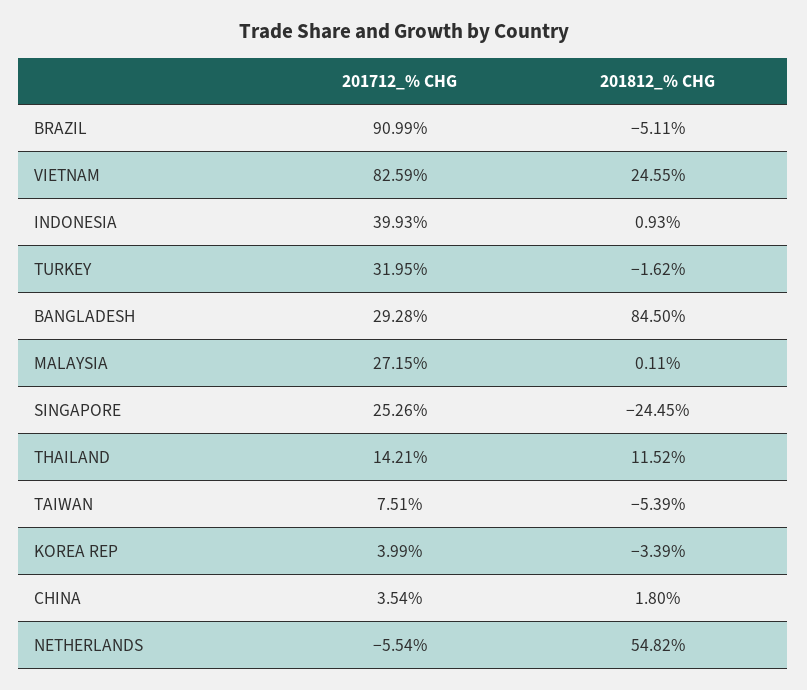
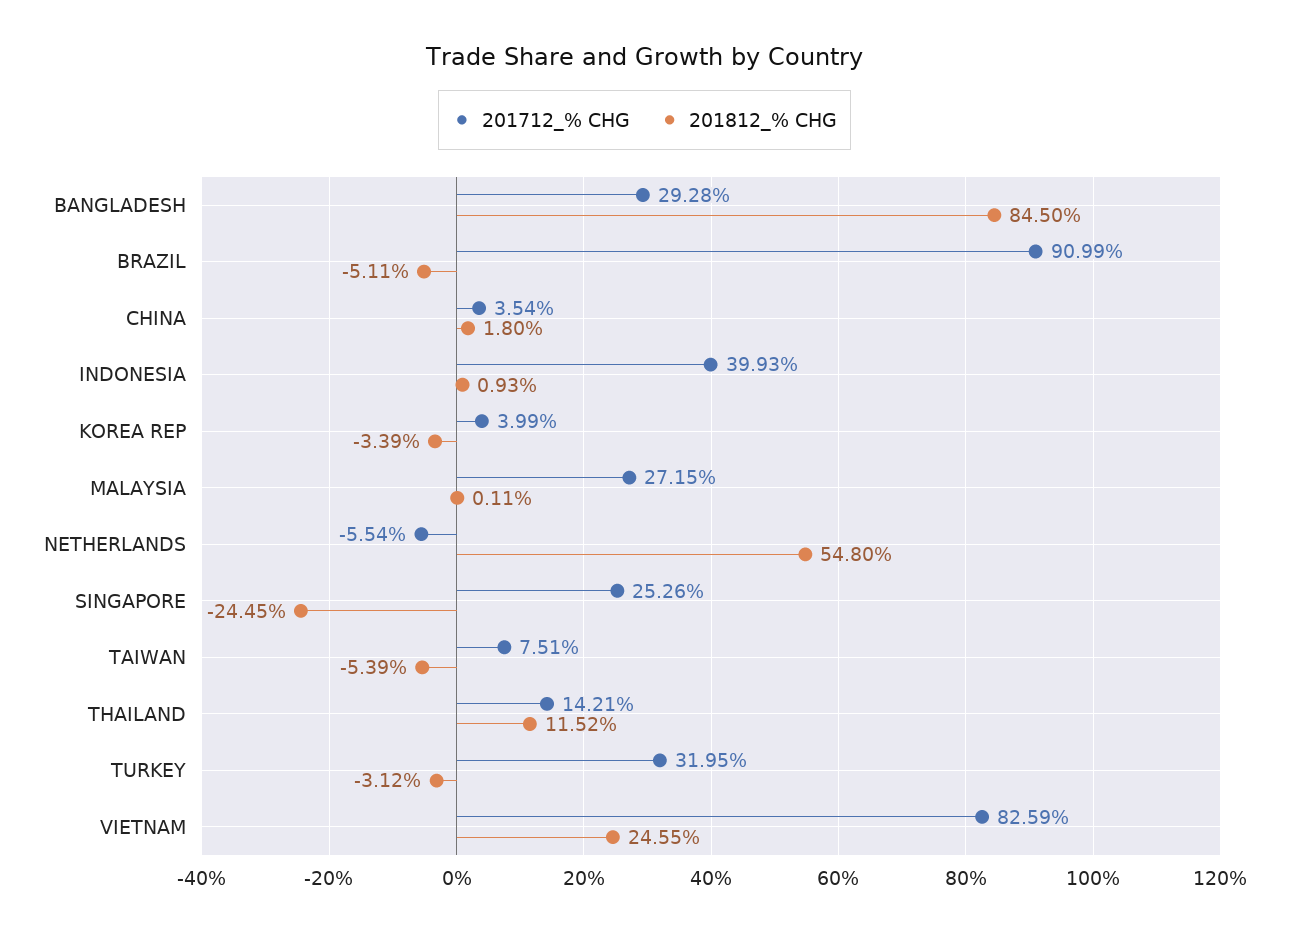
201812_% CHG, TURKEY: -1.62 -> -3.12
201812_% CHG, NETHERLANDS: 54.82 -> 54.8

